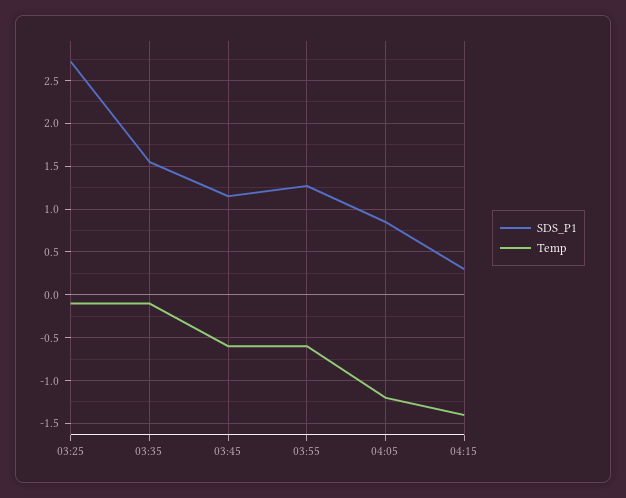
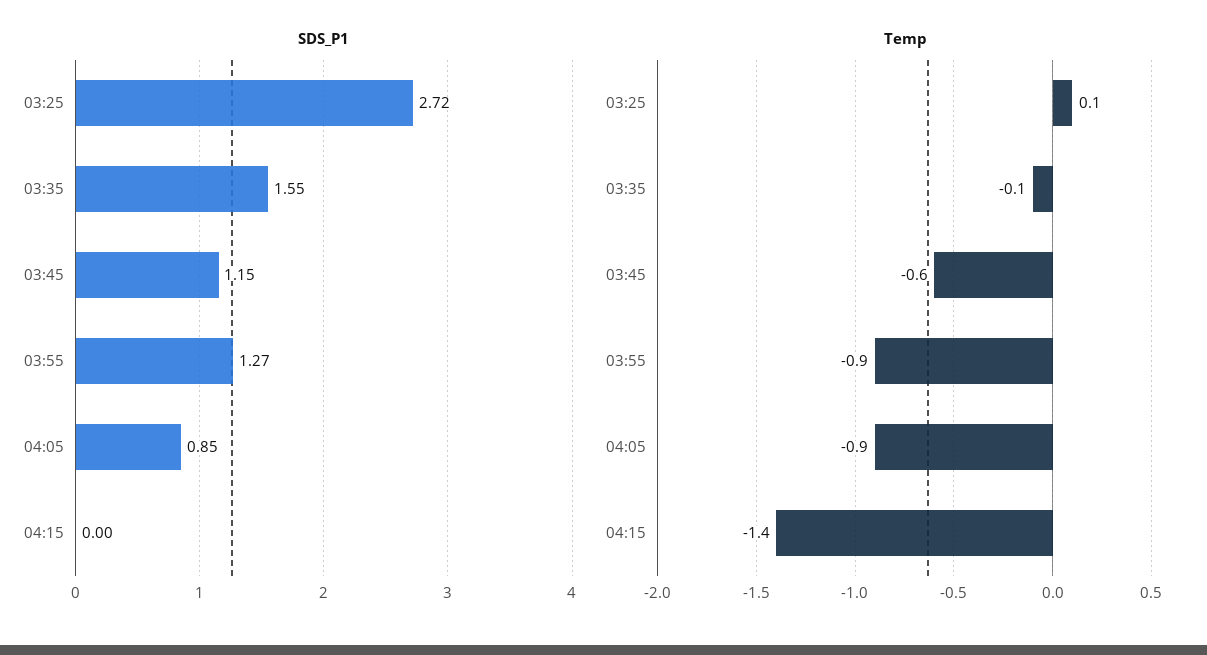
Temp, 03:25: -0.1 -> 0.1
Temp, 03:55: -0.6 -> -0.9
Temp, 04:05: -1.2 -> -0.9
SDS_P1, 04:15: 0.3 -> 0

